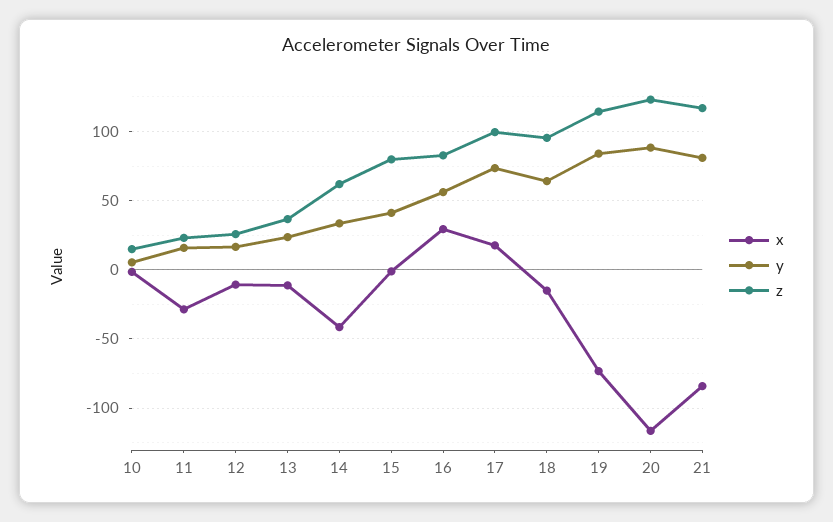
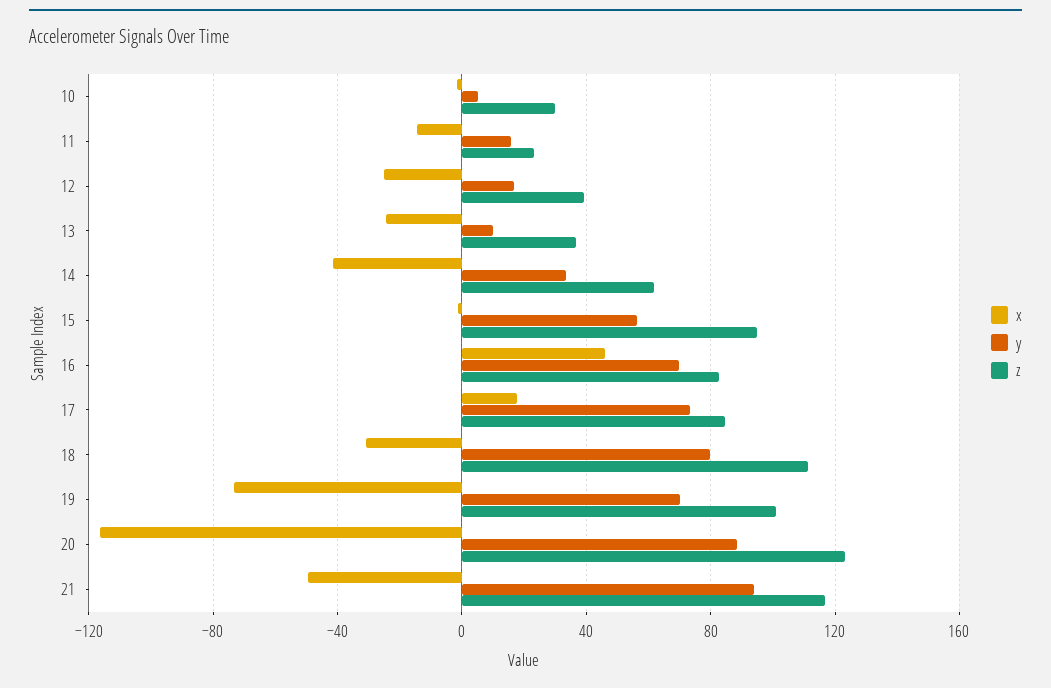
z, 10: 15 -> 30
x, 11: -30 -> -15
x, 12: -10 -> -25
z, 12: 25 -> 40
x, 13: -10 -> -25
y, 13: 25 -> 10
y, 15: 40 -> 55
z, 15: 80 -> 95
x, 16: 30 -> 45
y, 16: 55 -> 70
z, 17: 100 -> 85
x, 18: -15 -> -30
y, 18: 65 -> 80
z, 18: 95 -> 110
y, 19: 85 -> 70
z, 19: 115 -> 100
x, 21: -85 -> -50
y, 21: 80 -> 95

